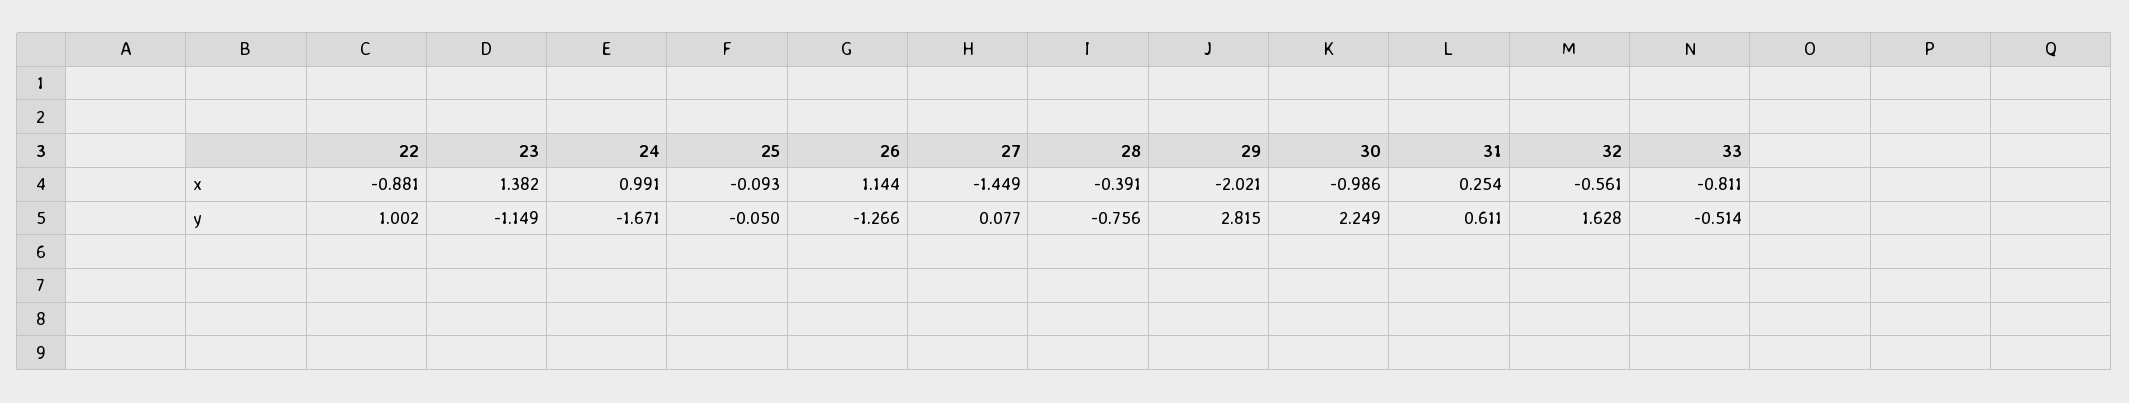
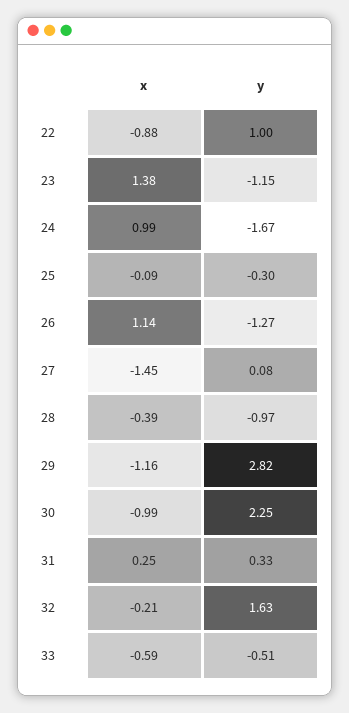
29, x: -2.021 -> -1.16
32, x: -0.561 -> -0.21
33, x: -0.811 -> -0.59
25, y: -0.05 -> -0.3
28, y: -0.756 -> -0.97
31, y: 0.611 -> 0.33

